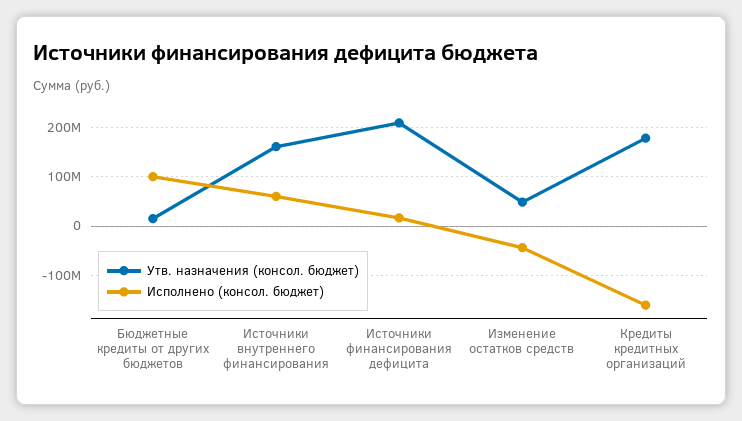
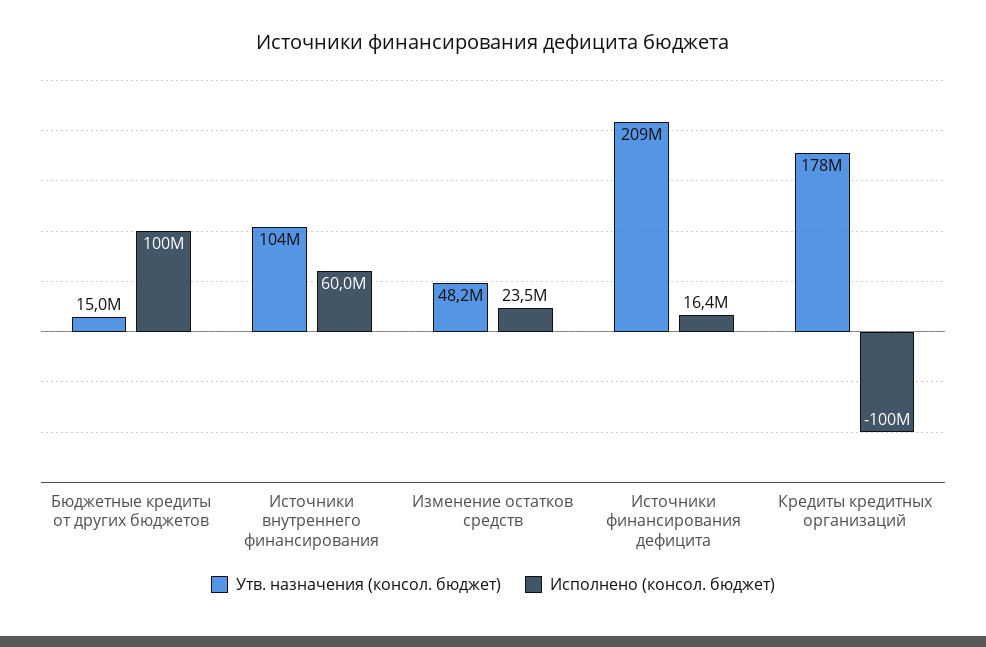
Утв. назначения (консол. бюджет), Источники внутреннего финансирования: 160000000 -> 104000000
Исполнено (консол. бюджет), Изменение остатков средств: -40000000 -> 23500000
Исполнено (консол. бюджет), Кредиты кредитных организаций: -160000000 -> -100000000

